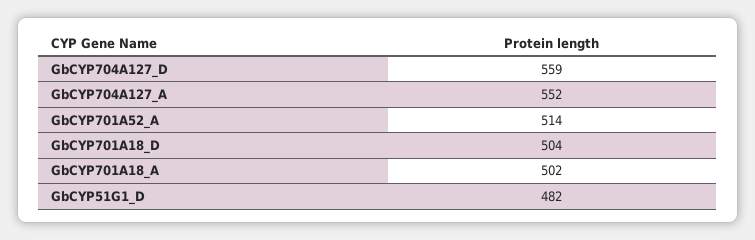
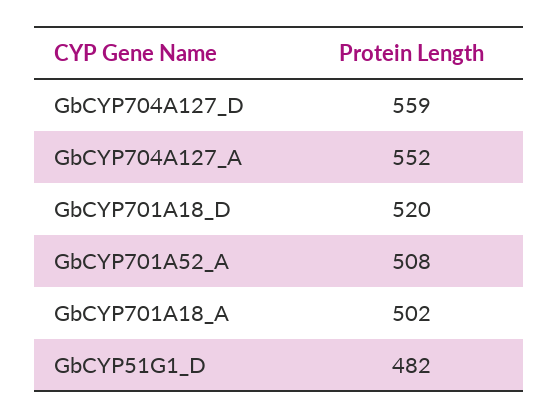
GbCYP701A52_A: 514 -> 508
GbCYP701A18_D: 504 -> 520

